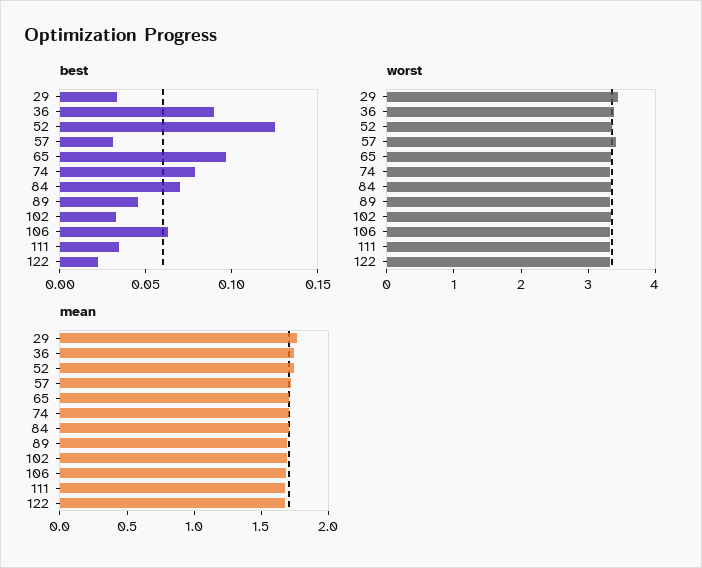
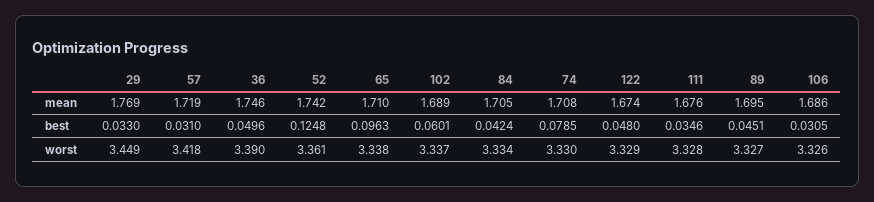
best, 36: 0.09 -> 0.0496
best, 84: 0.07 -> 0.0424
best, 102: 0.03 -> 0.0601
best, 106: 0.06 -> 0.0305
best, 122: 0.02 -> 0.048

